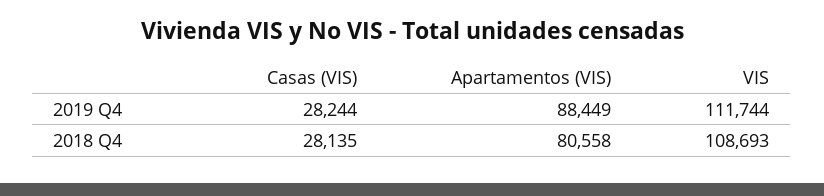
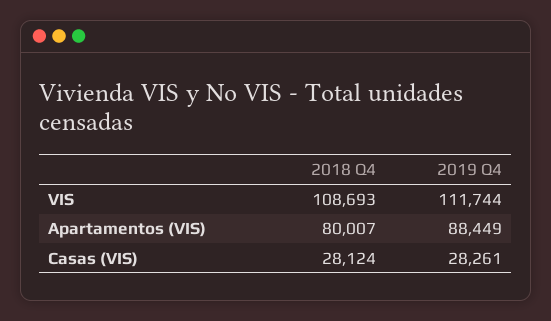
Casas (VIS), 2019 Q4: 28244 -> 28261
Casas (VIS), 2018 Q4: 28135 -> 28124
Apartamentos (VIS), 2018 Q4: 80558 -> 80007

